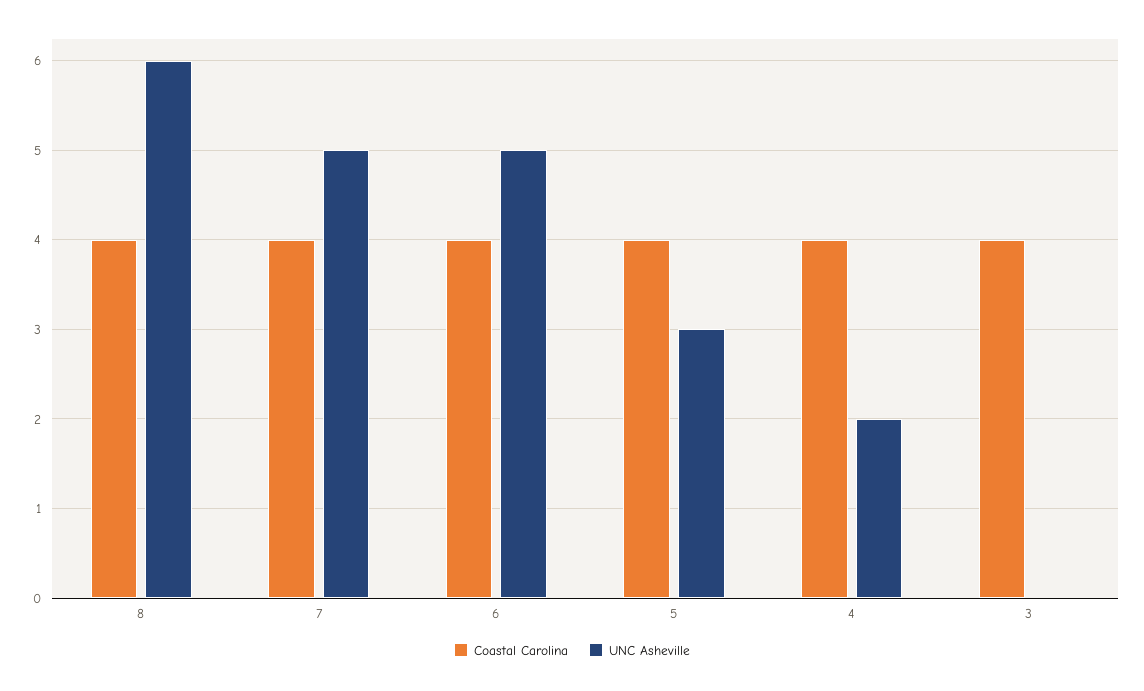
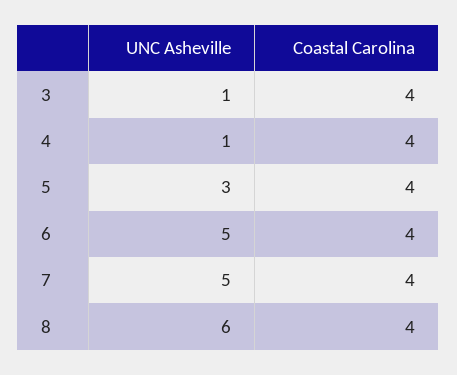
UNC Asheville, 4: 2 -> 1
UNC Asheville, 3: 0 -> 1

